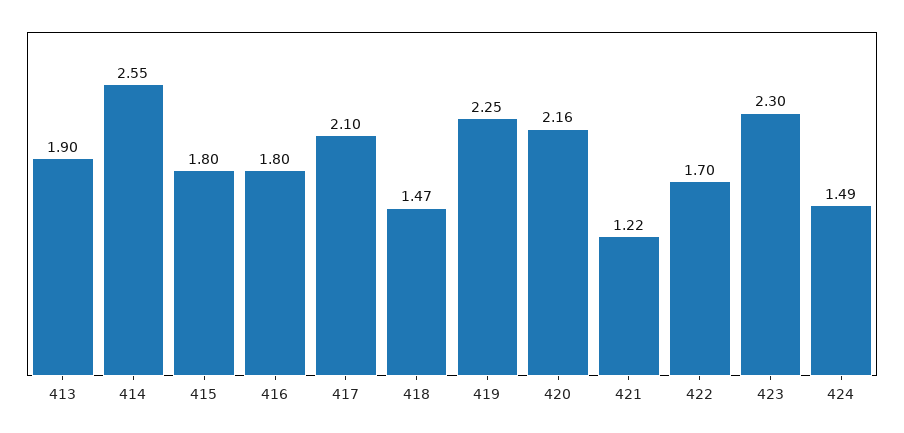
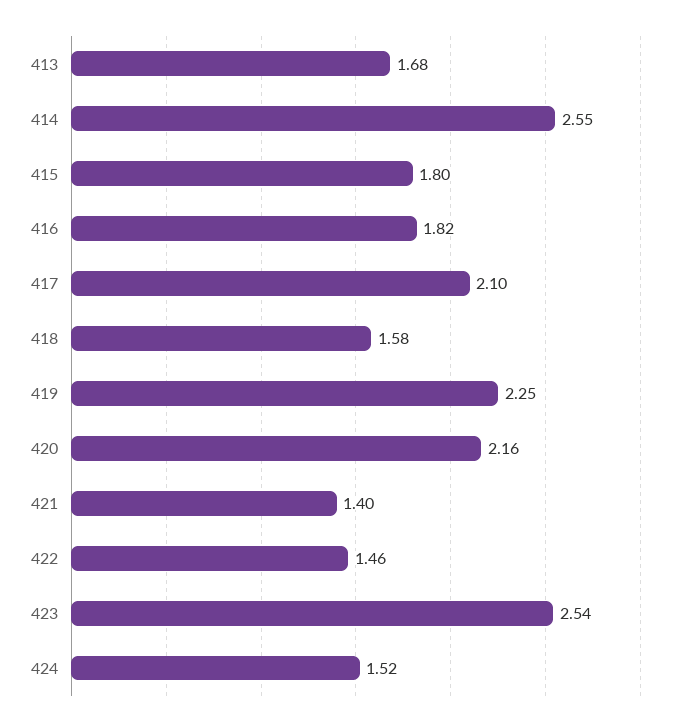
413: 1.9 -> 1.68
416: 1.8 -> 1.82
418: 1.47 -> 1.58
421: 1.22 -> 1.4
422: 1.7 -> 1.46
423: 2.3 -> 2.54
424: 1.49 -> 1.52

